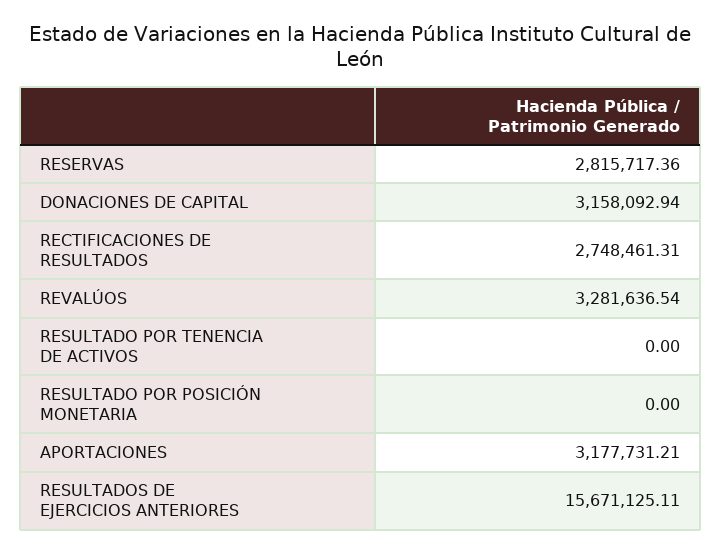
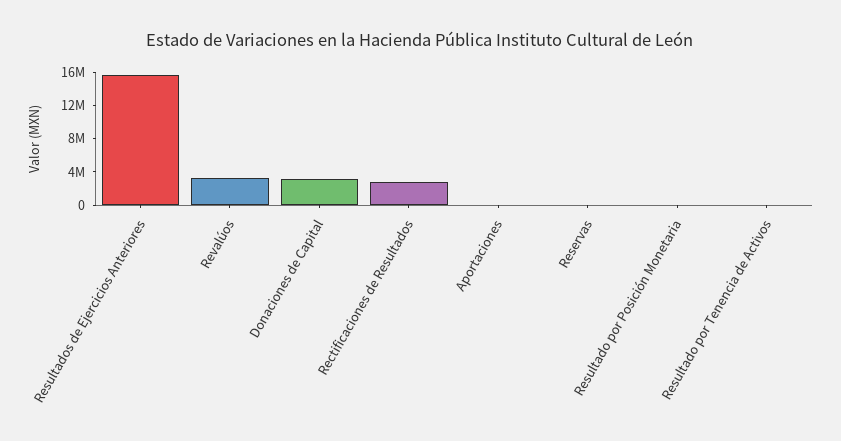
RESERVAS: 2815717.36 -> 0
APORTACIONES: 3177731.21 -> 0

